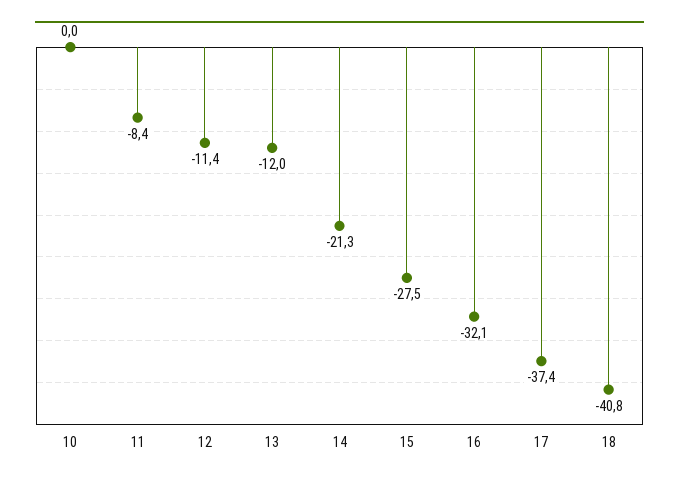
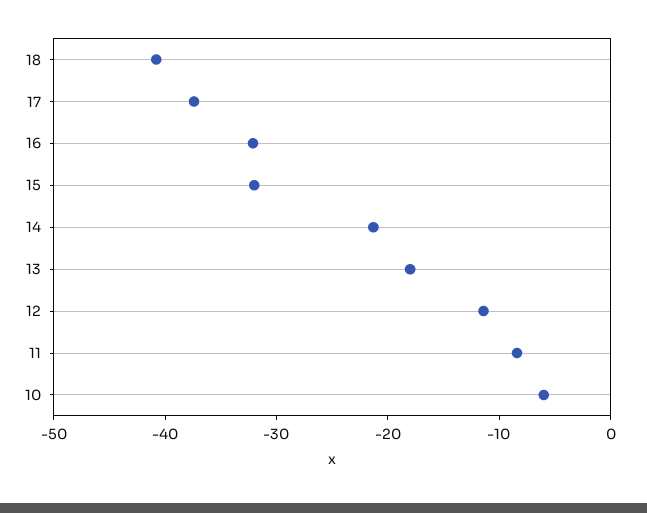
10: 0 -> -6
13: -12 -> -18
15: -27.5 -> -32

